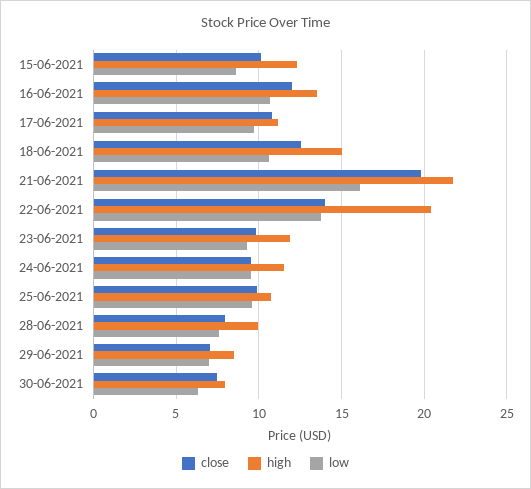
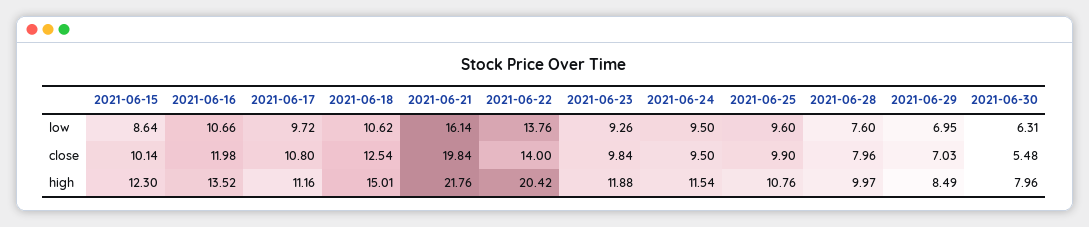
close, 30-06-2021: 7.5 -> 5.48

